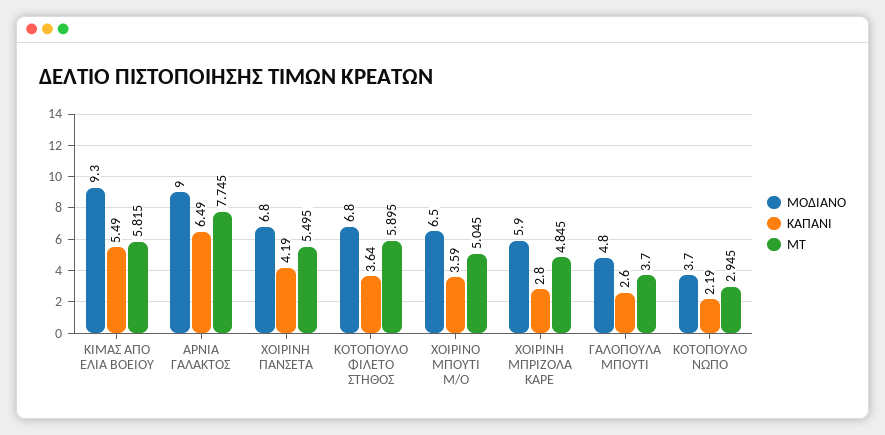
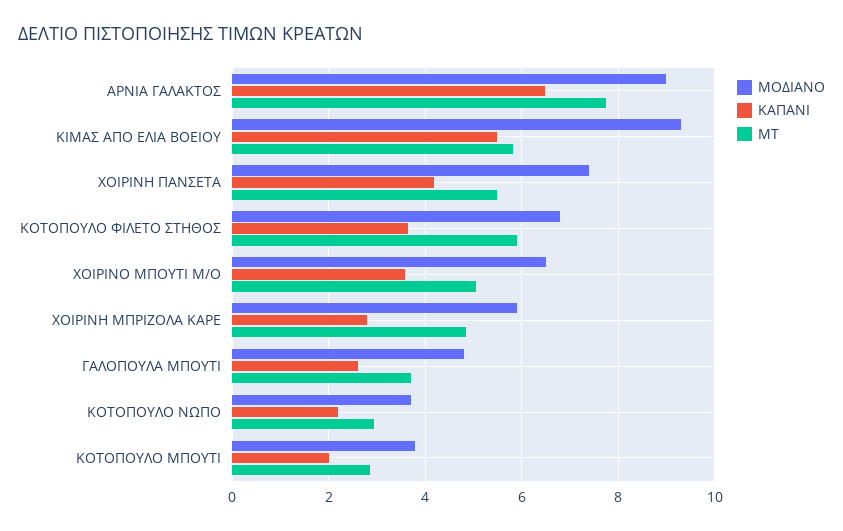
ΜΟΔΙΑΝΟ, ΧΟΙΡΙΝΗ ΠΑΝΣΕΤΑ: 6.8 -> 7.4
ΜΟΔΙΑΝΟ, ΚΟΤΟΠΟΥΛΟ ΜΠΟΥΤΙ: none -> 3.8
ΚΑΠΑΝΙ, ΚΟΤΟΠΟΥΛΟ ΜΠΟΥΤΙ: none -> 2
ΜΤ, ΚΟΤΟΠΟΥΛΟ ΜΠΟΥΤΙ: none -> 2.8

